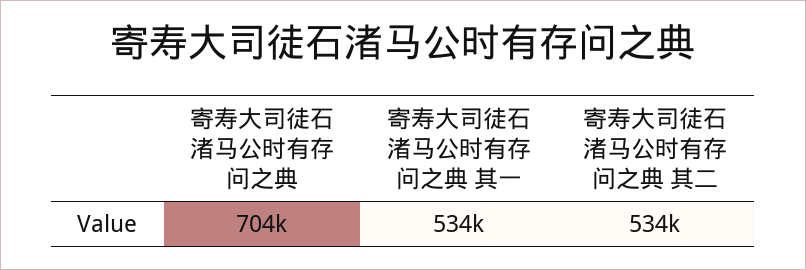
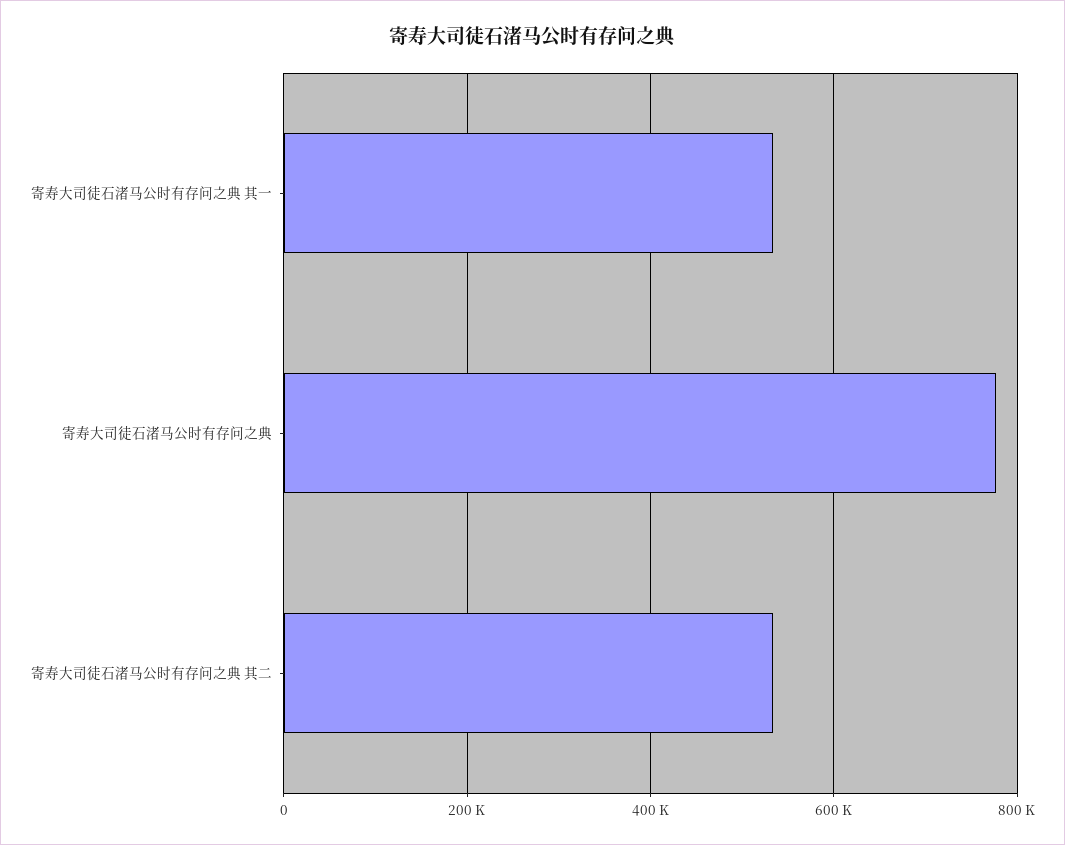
寄寿大司徒石渚马公时有存问之典: 704000 -> 780000

